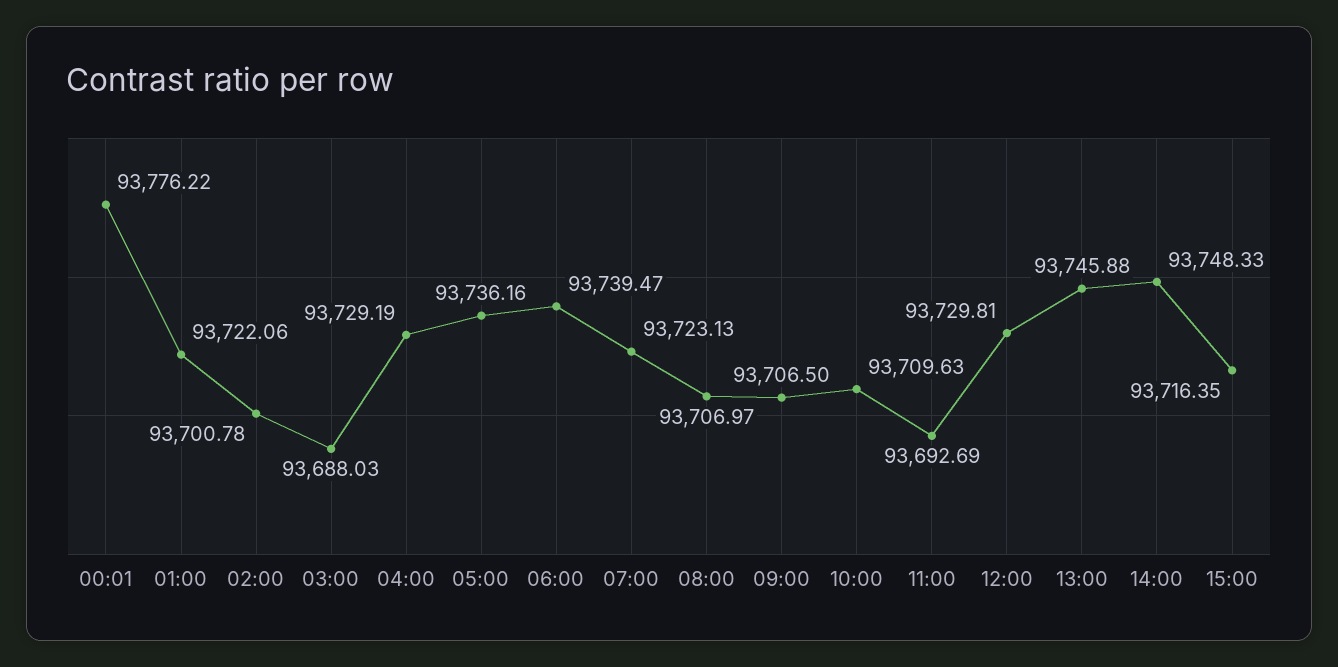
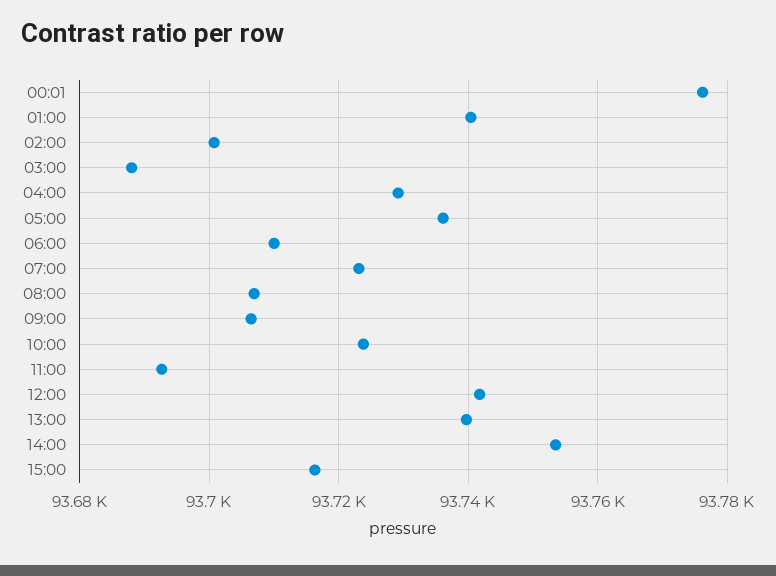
01:00: 93722.06 -> 93740
06:00: 93739.47 -> 93710
10:00: 93709.63 -> 93724
12:00: 93729.81 -> 93742
13:00: 93745.88 -> 93740
14:00: 93748.33 -> 93754

